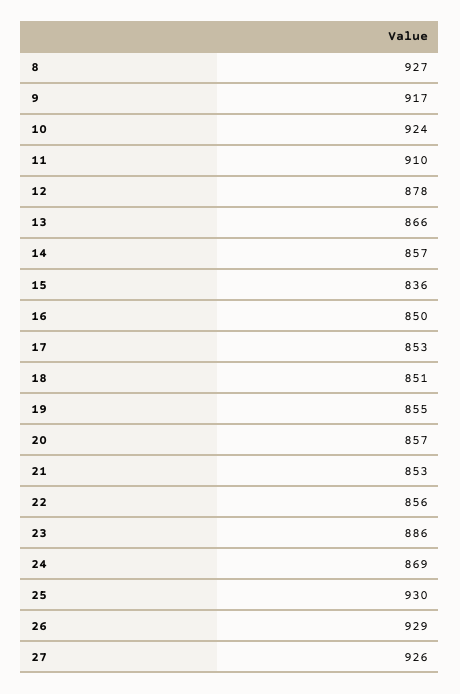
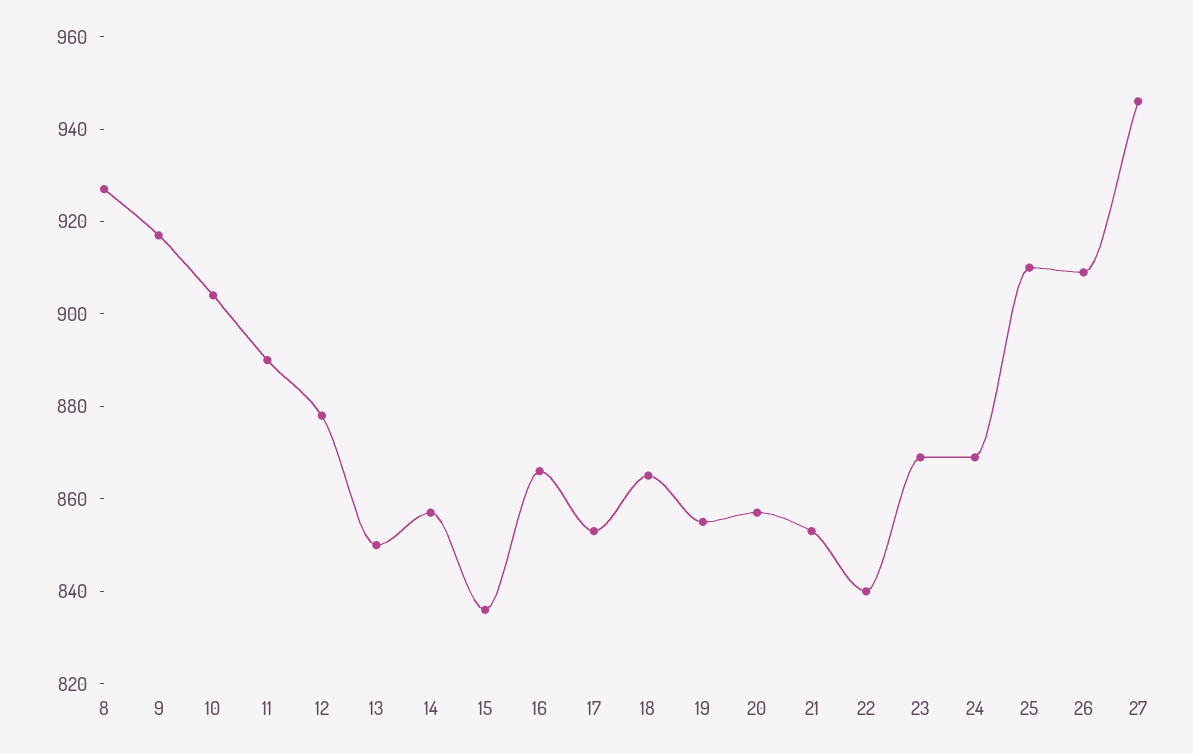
10: 924 -> 905
11: 910 -> 890
13: 866 -> 850
16: 850 -> 865
18: 851 -> 865
22: 856 -> 840
23: 886 -> 870
25: 930 -> 910
26: 929 -> 910
27: 926 -> 945

